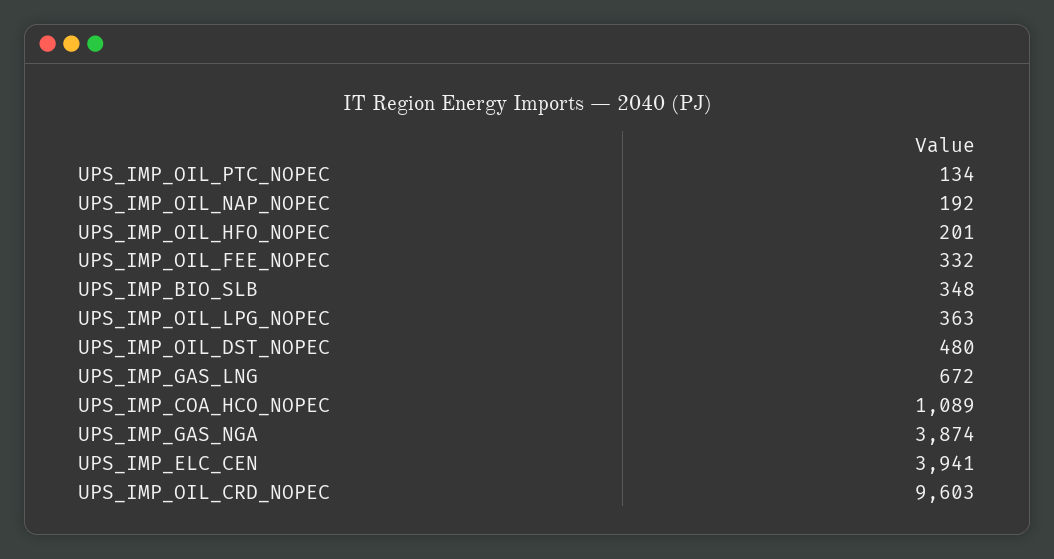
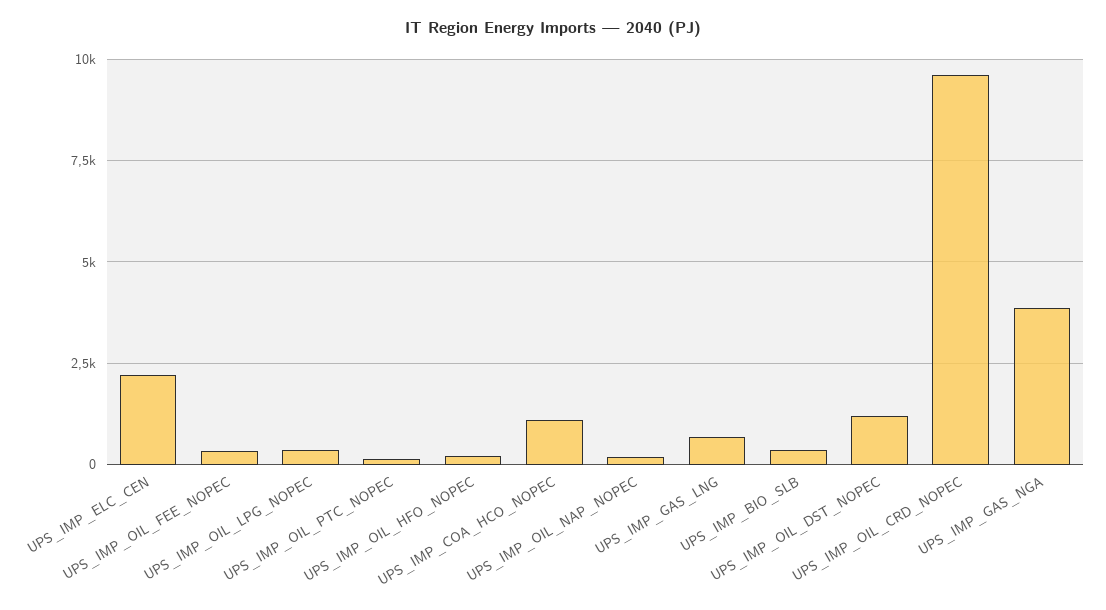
UPS_IMP_OIL_DST_NOPEC: 480 -> 1250
UPS_IMP_ELC_CEN: 3941 -> 2250

